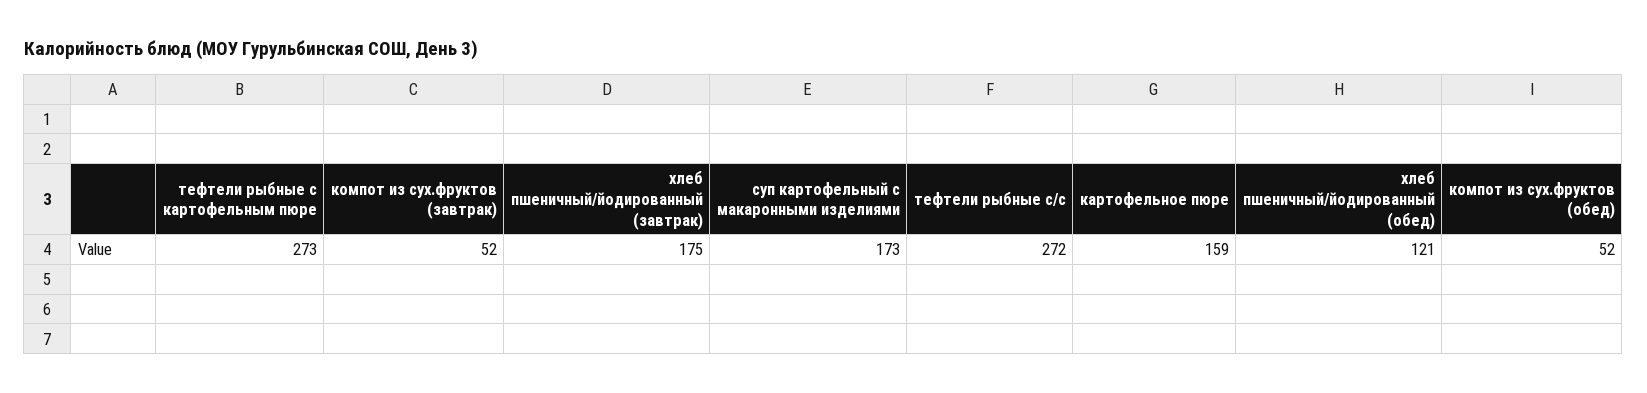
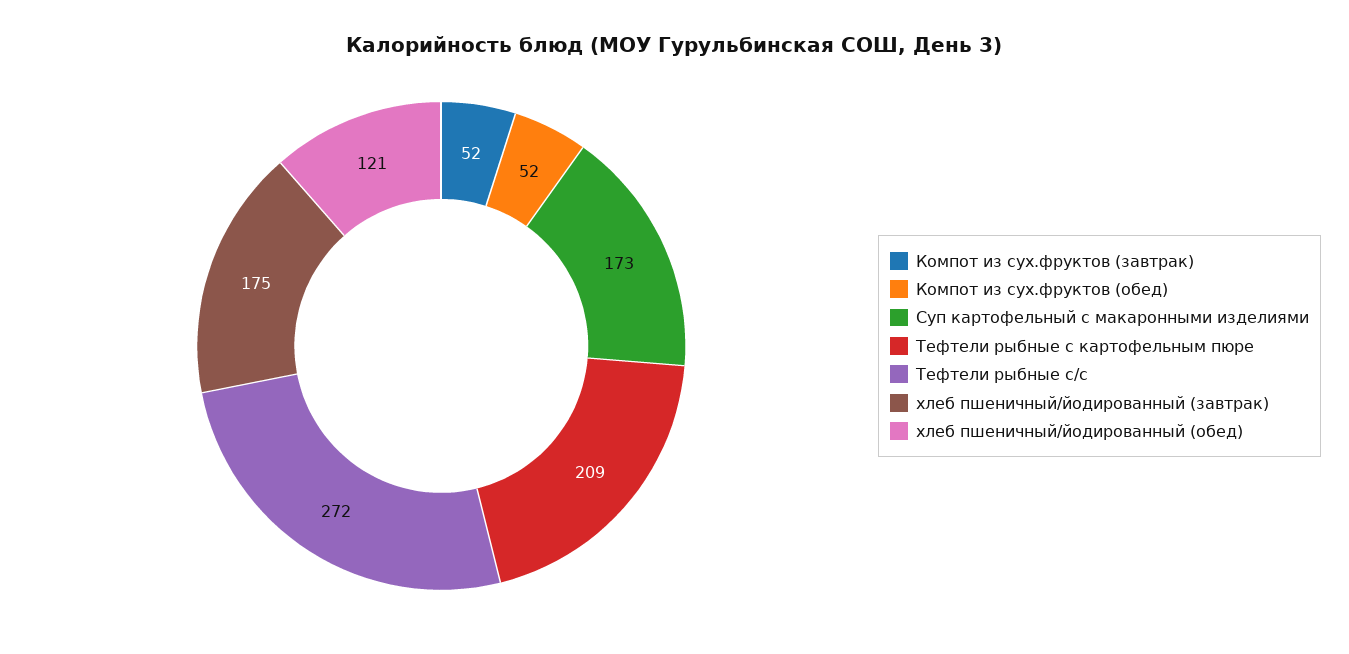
тефтели рыбные с картофельным пюре: 273 -> 209
картофельное пюре: 159 -> none

